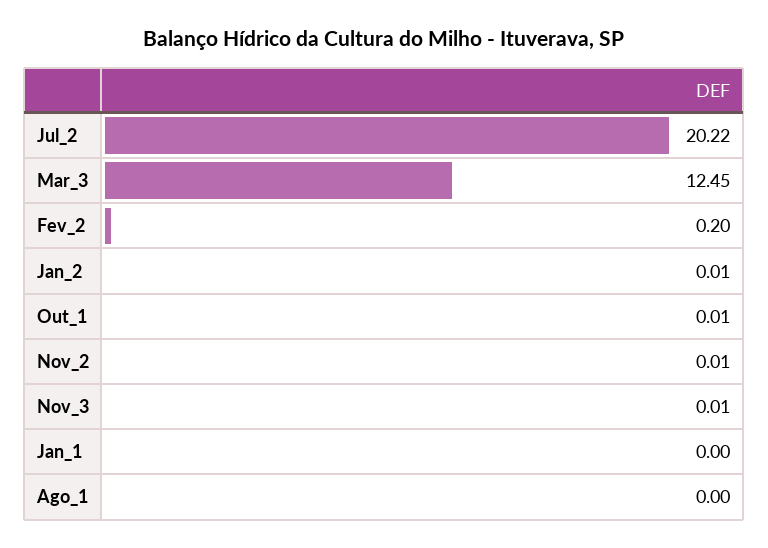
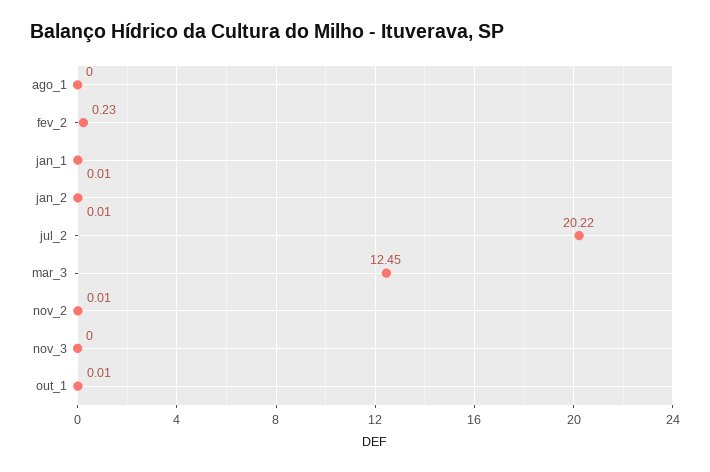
Fev_2: 0.2 -> 0.23
Nov_3: 0.01 -> 0
Jan_1: 0 -> 0.01

